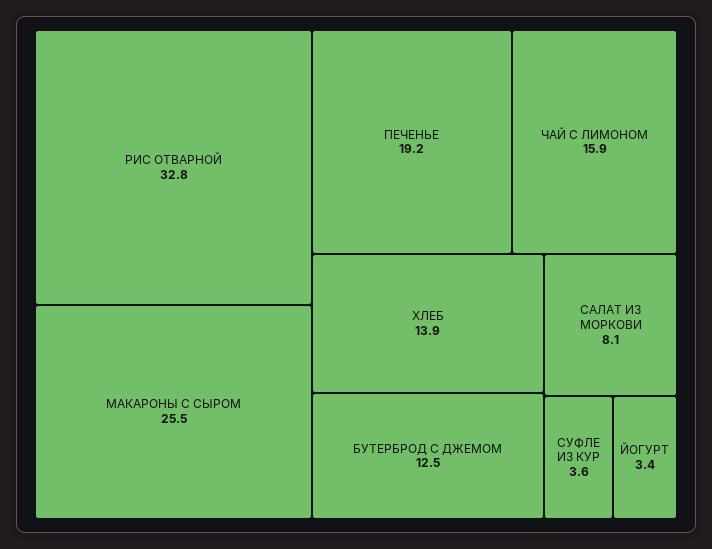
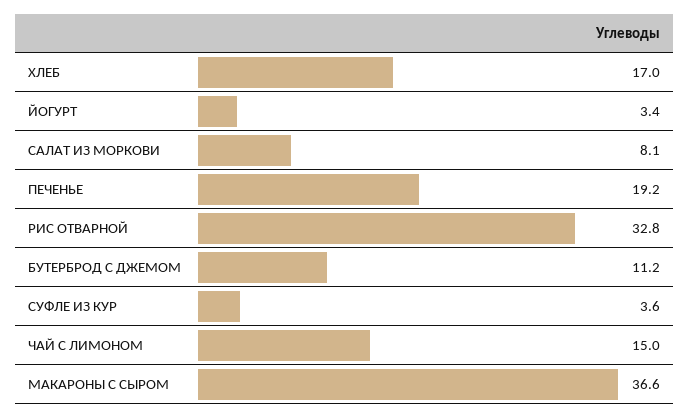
МАКАРОНЫ С СЫРОМ: 25.5 -> 36.6
ЧАЙ С ЛИМОНОМ: 15.9 -> 15
ХЛЕБ: 13.9 -> 17
БУТЕРБРОД С ДЖЕМОМ: 12.5 -> 11.2

